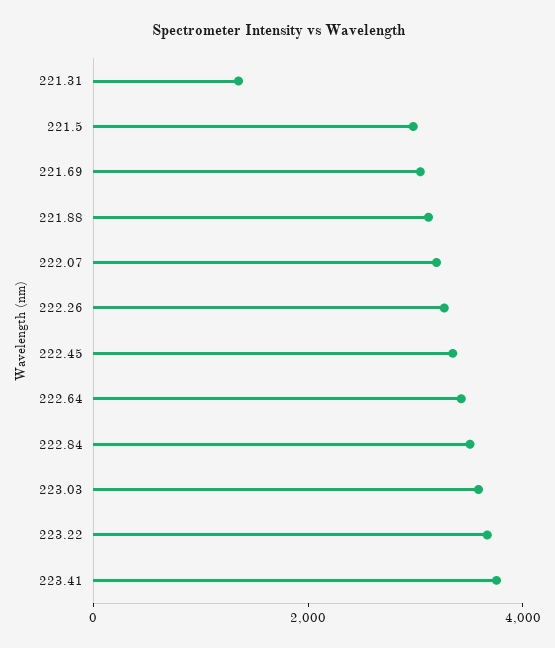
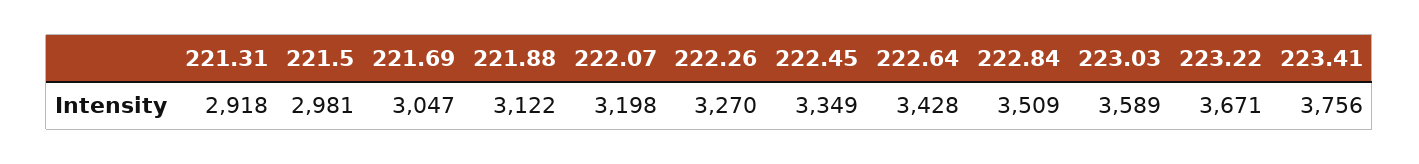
221.31: 1500 -> 2918

